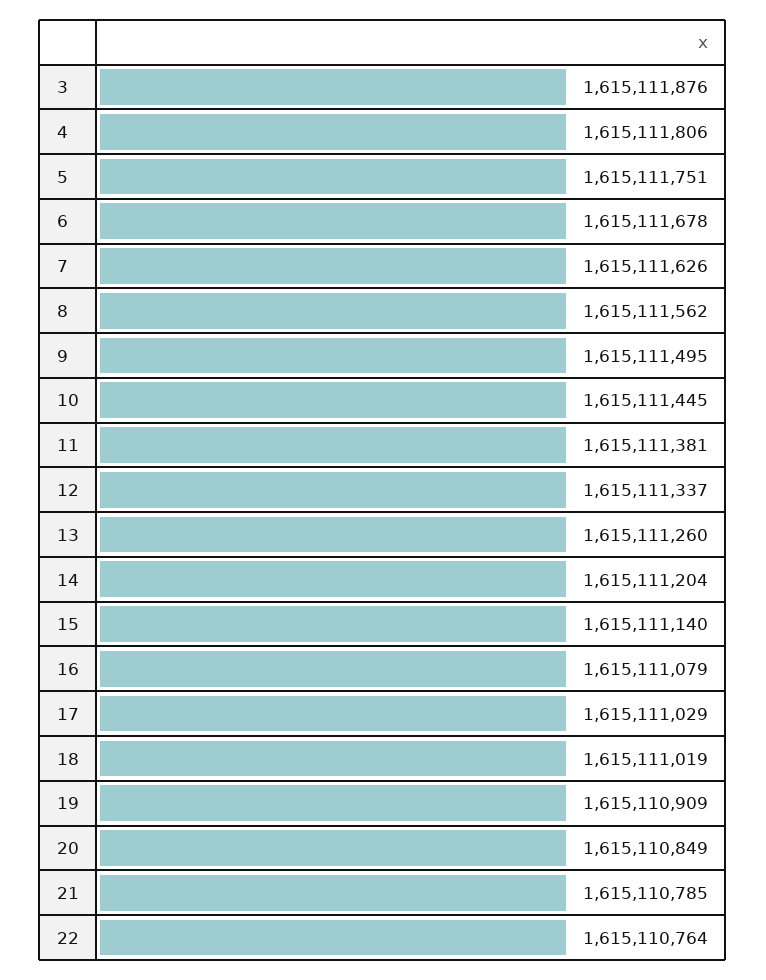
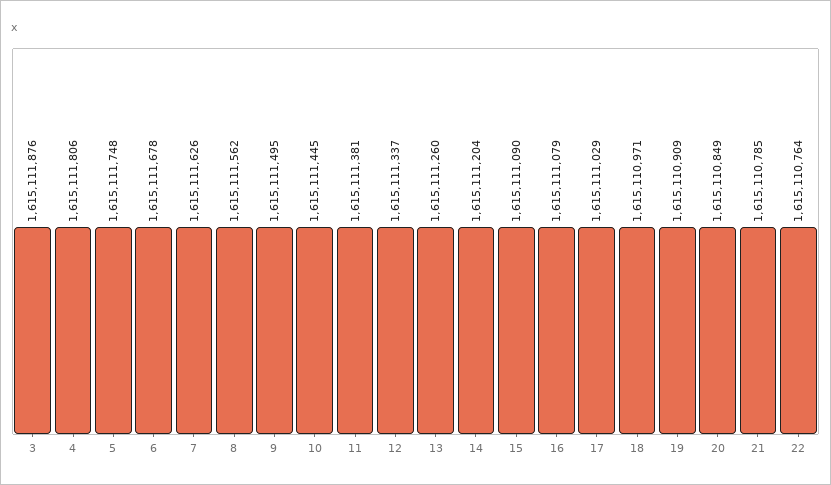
5: 1615111751 -> 1615111748
15: 1615111140 -> 1615111090
18: 1615111019 -> 1615110971

